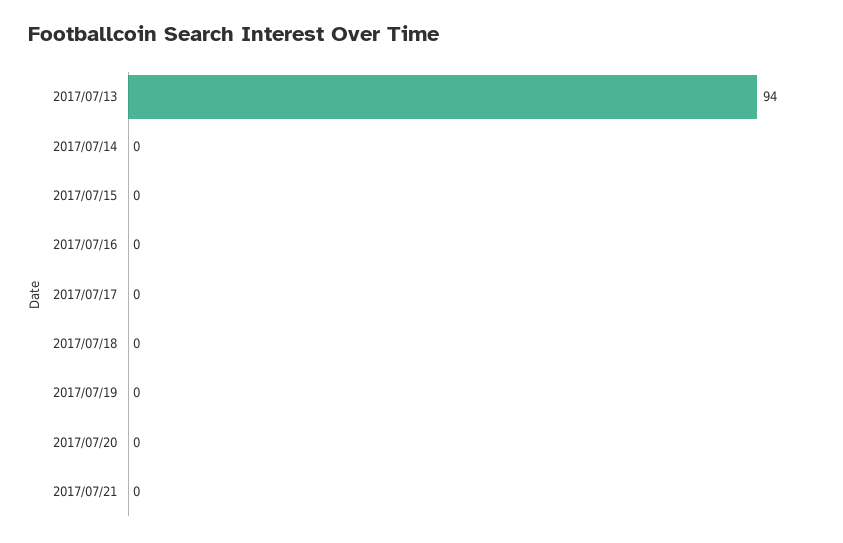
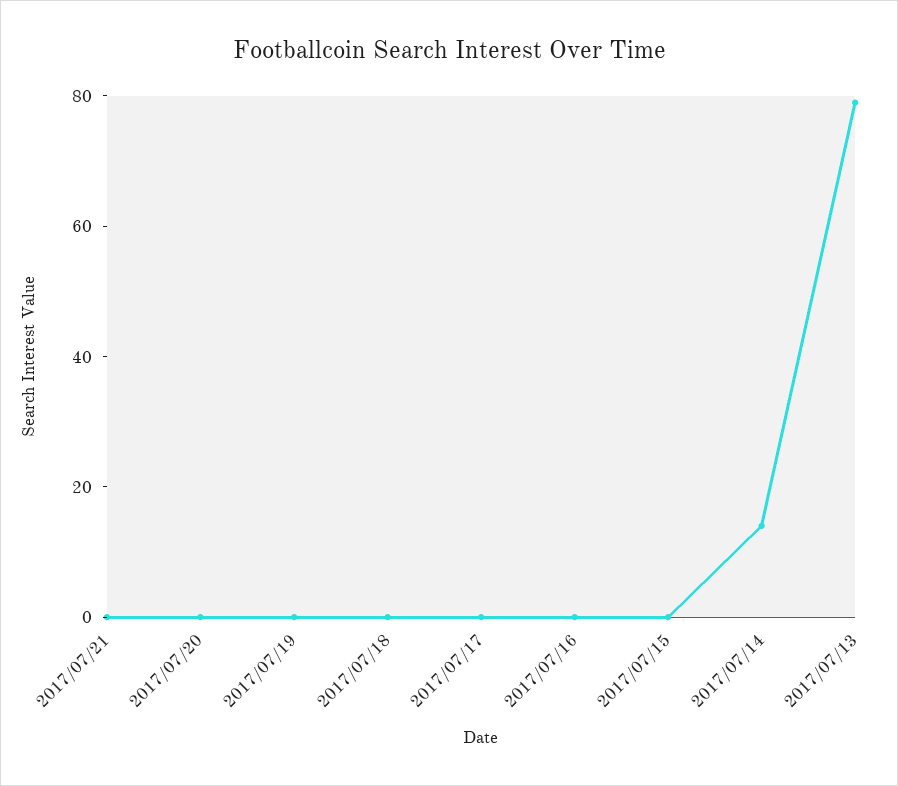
2017/07/13: 94 -> 80
2017/07/14: 0 -> 15

